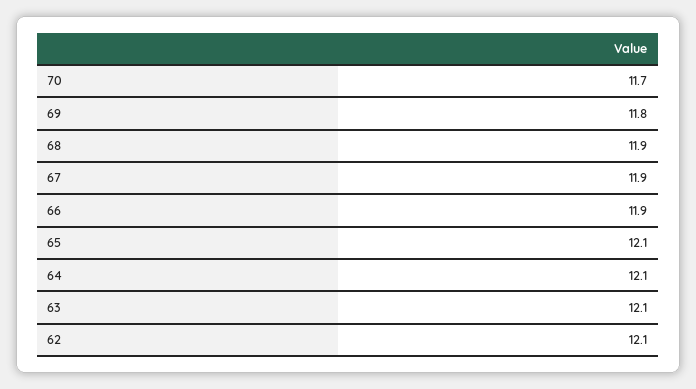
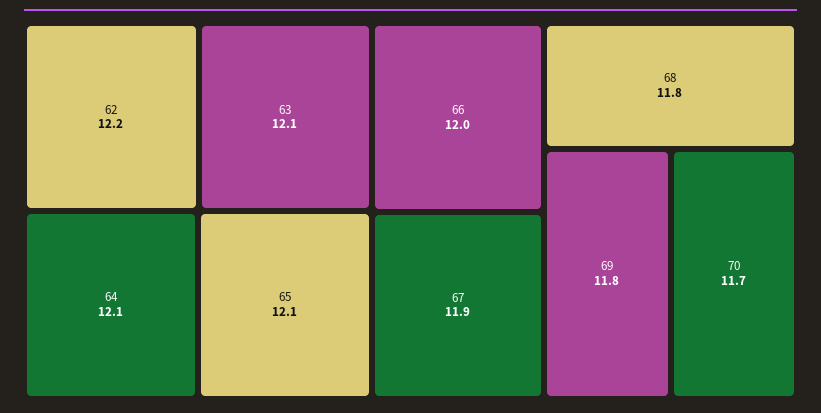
68: 11.9 -> 11.8
66: 11.9 -> 12
62: 12.1 -> 12.2

